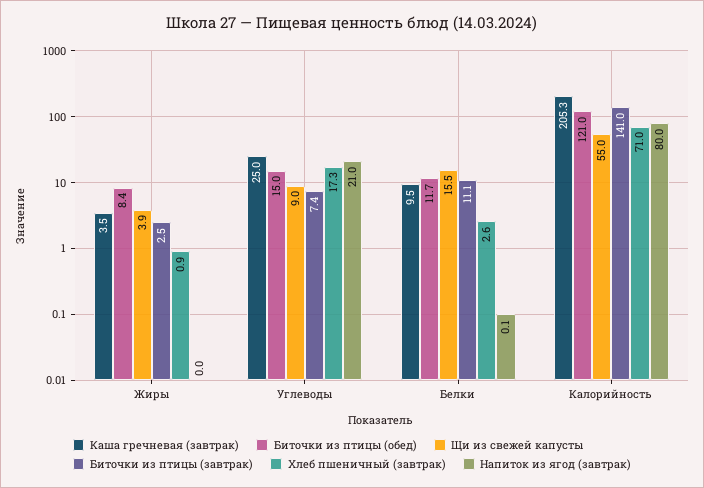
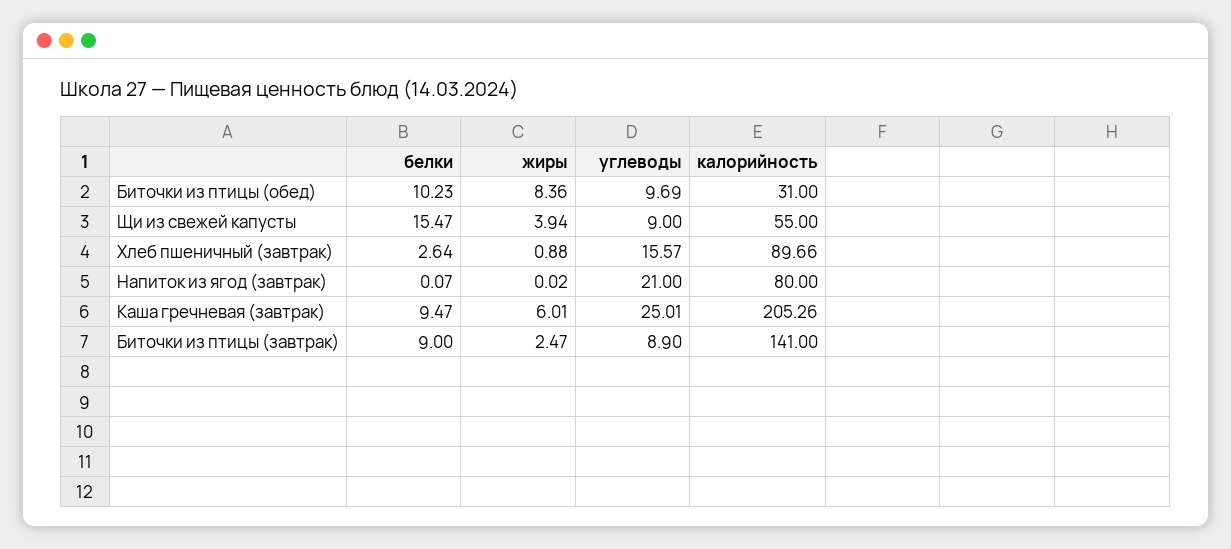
Каша гречневая (завтрак), Жиры: 3.5 -> 6.01
Биточки из птицы (обед), Углеводы: 15 -> 9.69
Биточки из птицы (завтрак), Углеводы: 7.4 -> 8.9
Хлеб пшеничный (завтрак), Углеводы: 17.3 -> 15.57
Биточки из птицы (обед), Белки: 11.7 -> 10.23
Биточки из птицы (завтрак), Белки: 11.1 -> 9
Биточки из птицы (обед), Калорийность: 121 -> 31
Хлеб пшеничный (завтрак), Калорийность: 71 -> 89.66

